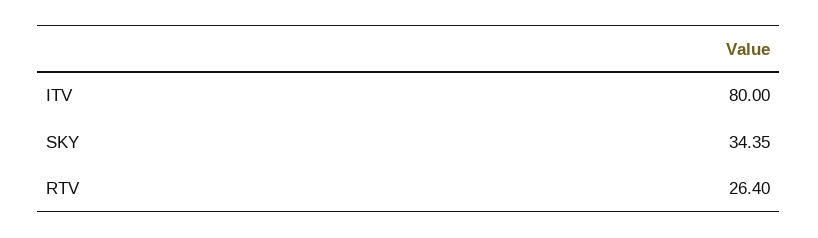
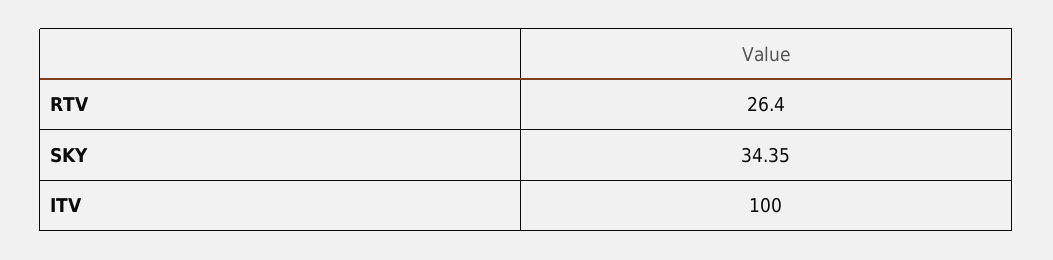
ITV: 80 -> 100

